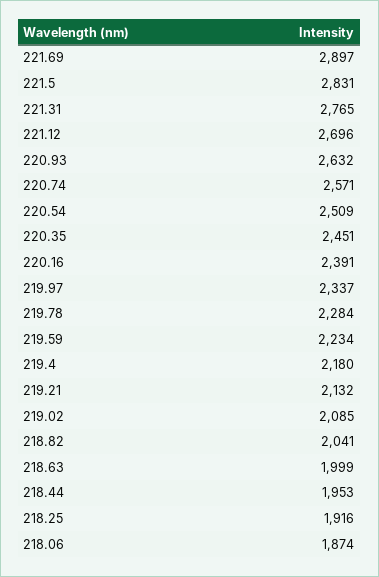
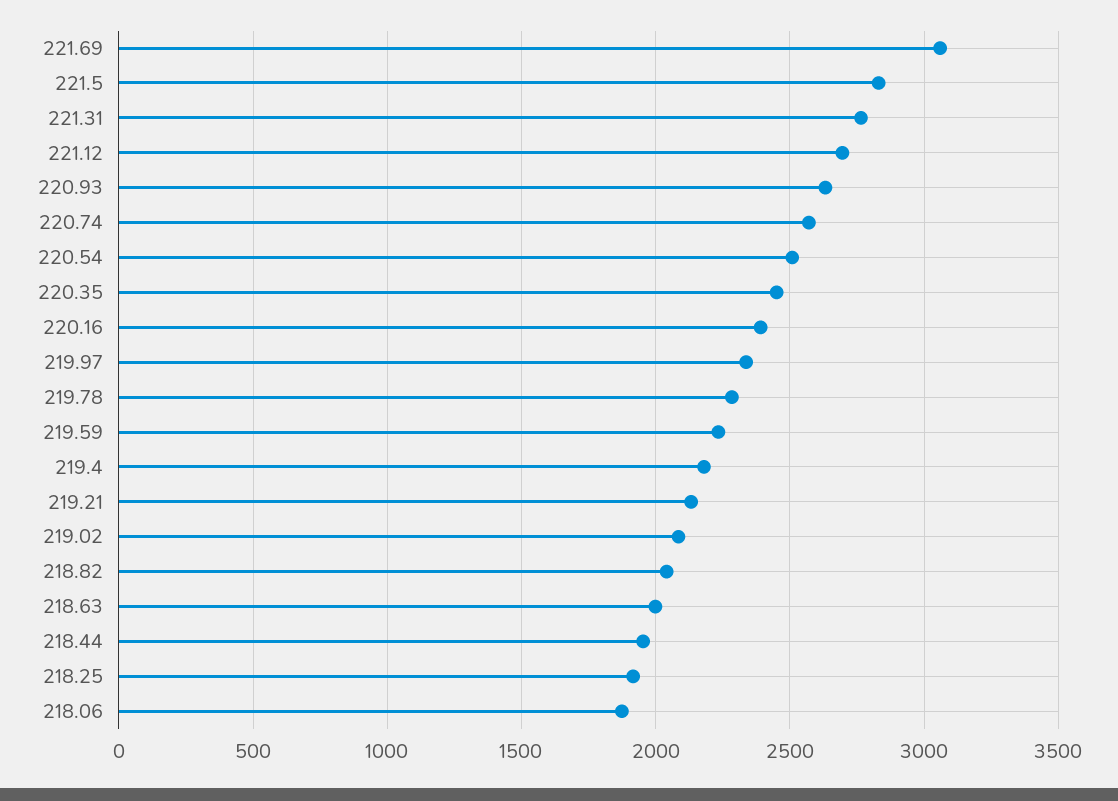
221.69: 2897 -> 3050

